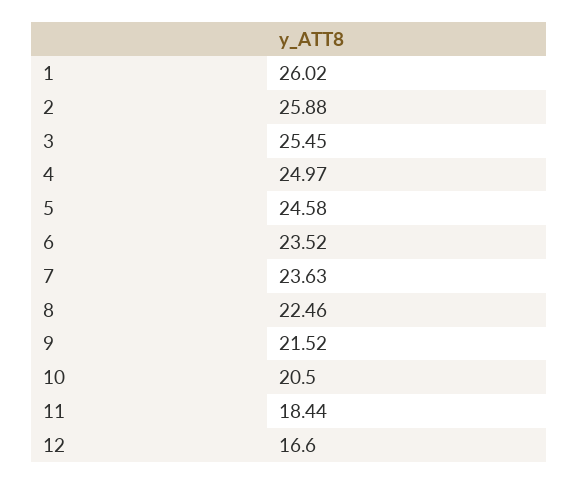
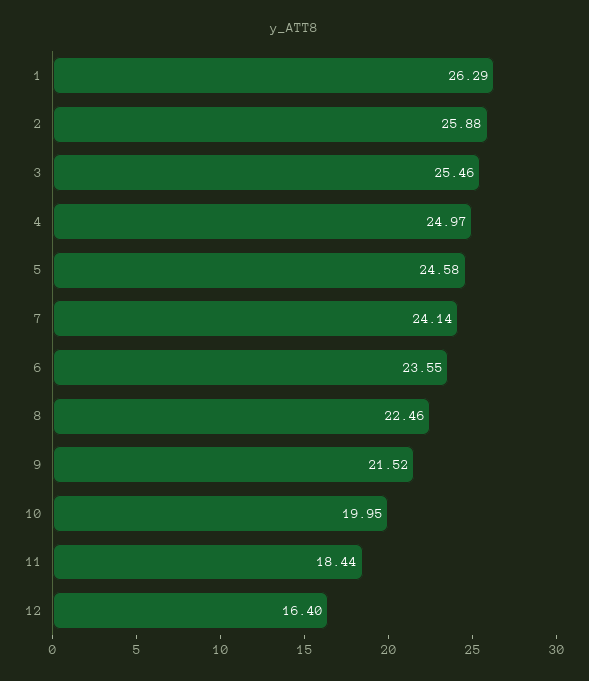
1: 26.02 -> 26.29
3: 25.45 -> 25.46
6: 23.52 -> 23.55
7: 23.63 -> 24.14
10: 20.5 -> 19.95
12: 16.6 -> 16.4

